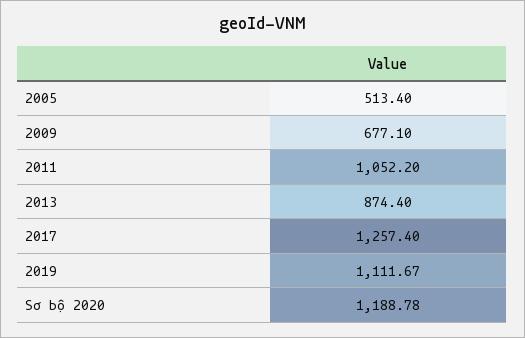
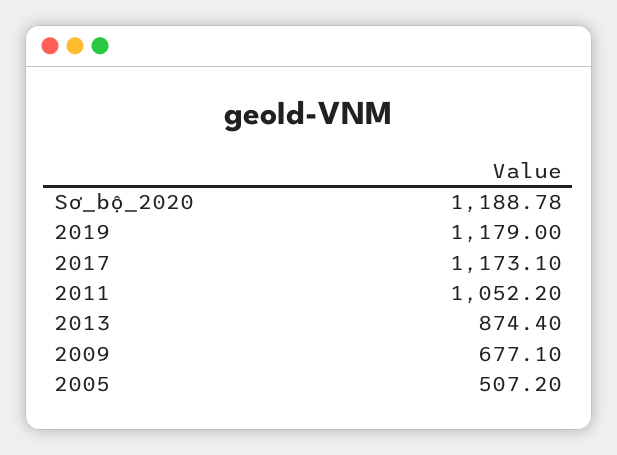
2005: 513.4 -> 507.2
2017: 1257.4 -> 1173.1
2019: 1111.67 -> 1179

